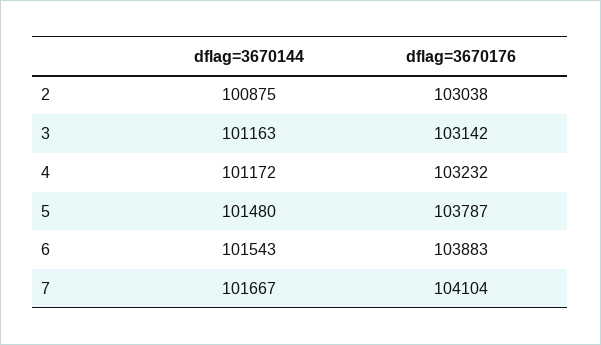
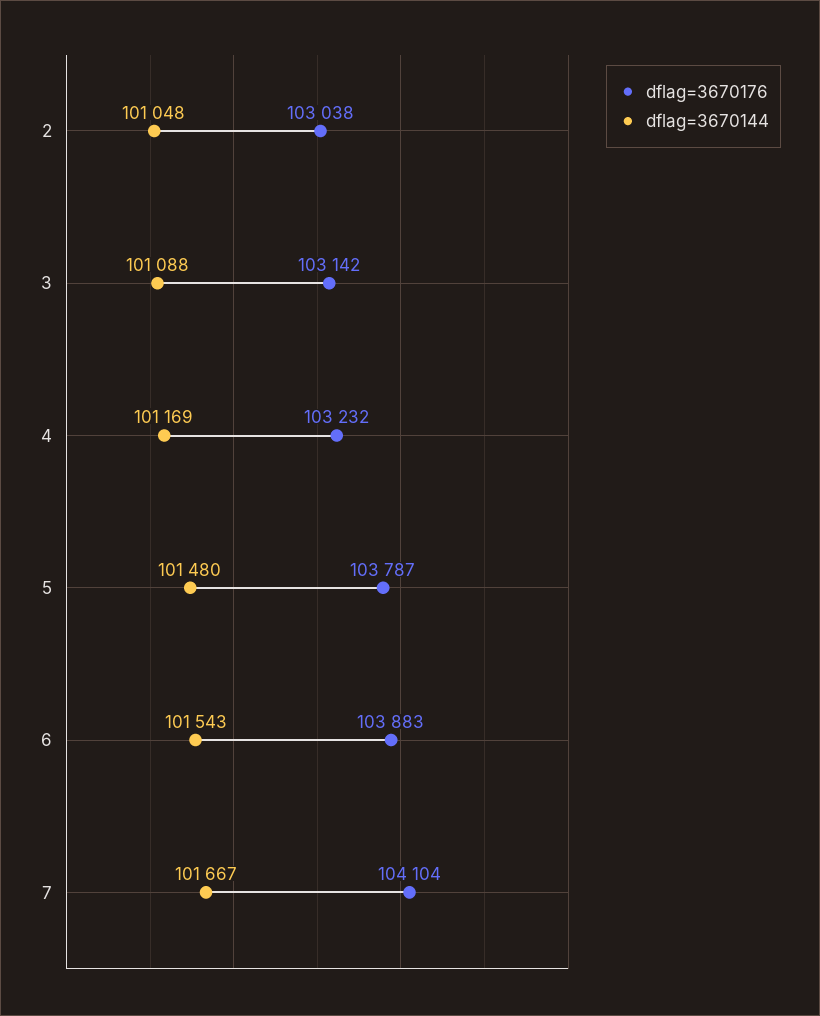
dflag=3670144, 2: 100875 -> 101048
dflag=3670144, 3: 101163 -> 101088
dflag=3670144, 4: 101172 -> 101169

